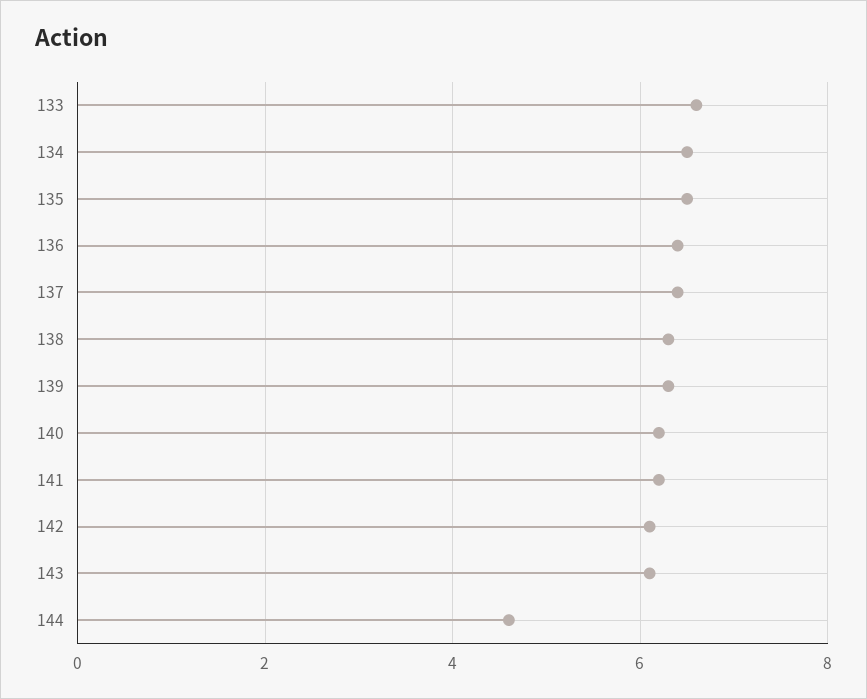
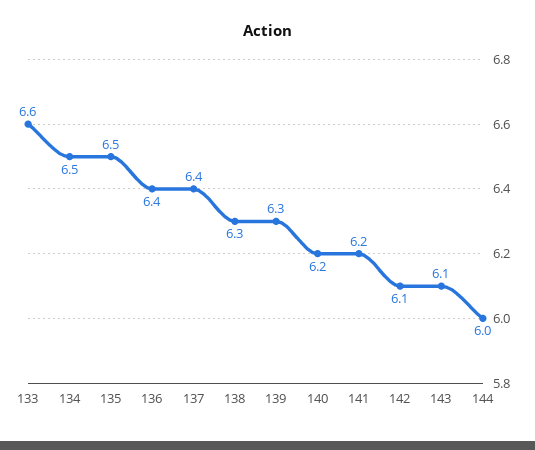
144: 4.5 -> 6

